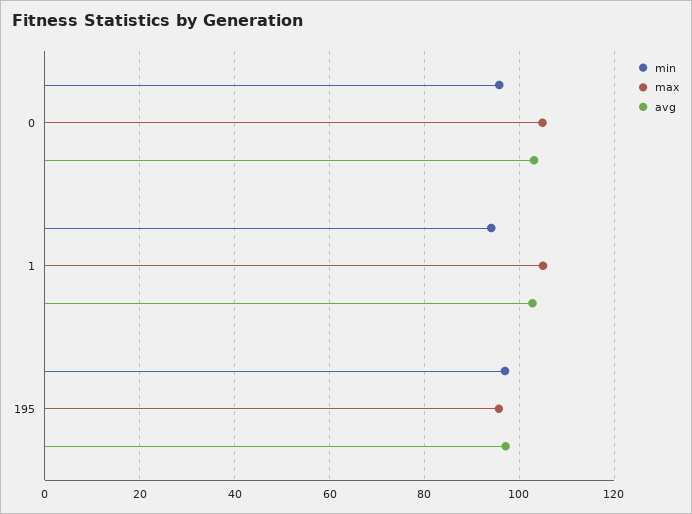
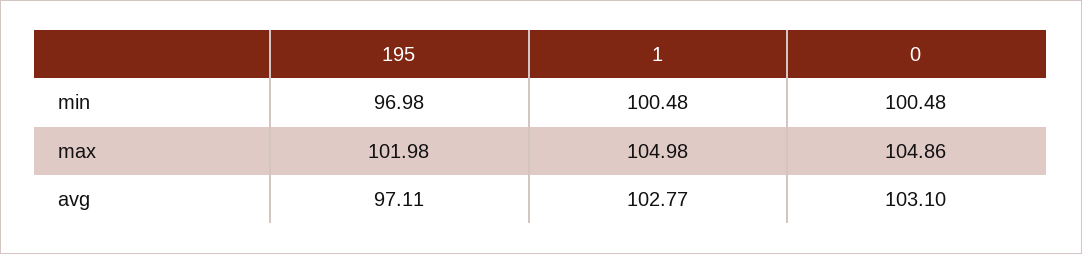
min, 0: 96 -> 100.48
min, 1: 94 -> 100.48
max, 195: 96 -> 101.98

